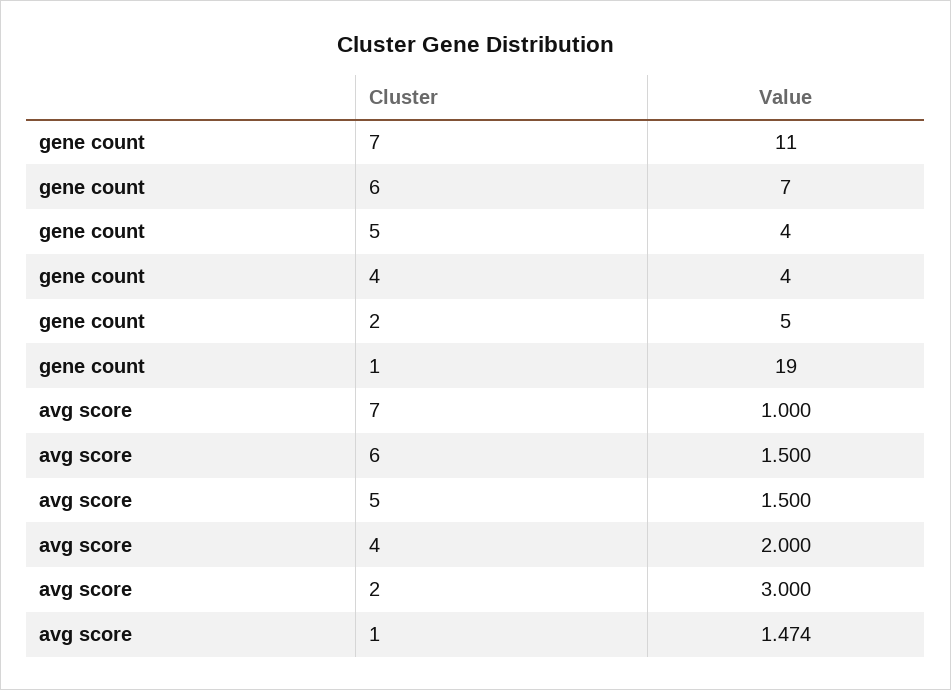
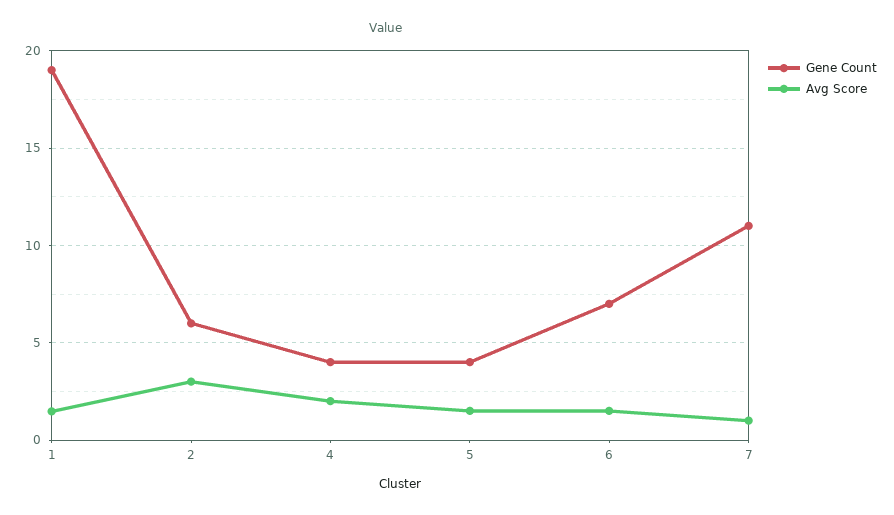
gene count, 2: 5 -> 6

